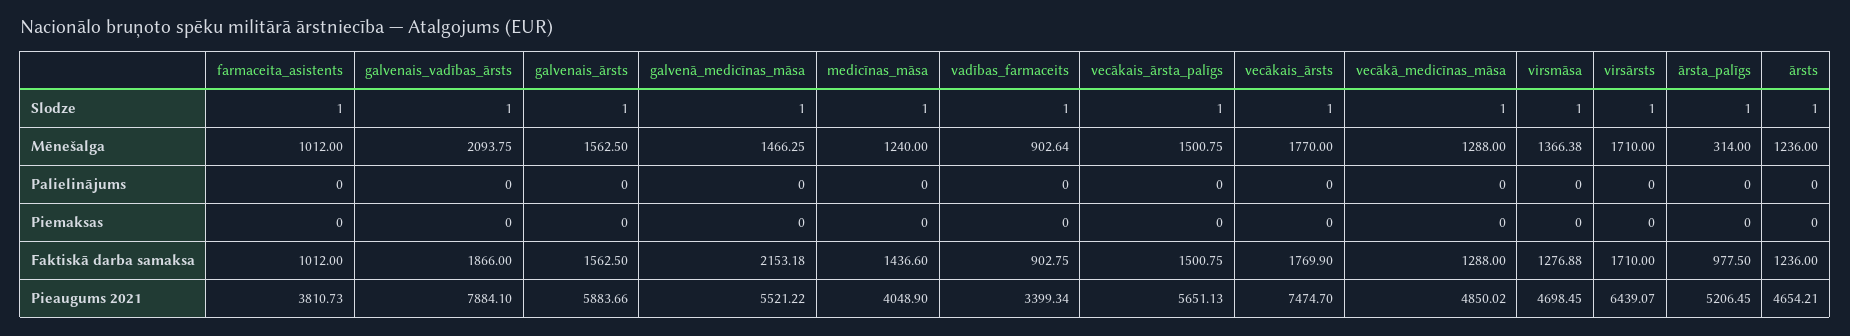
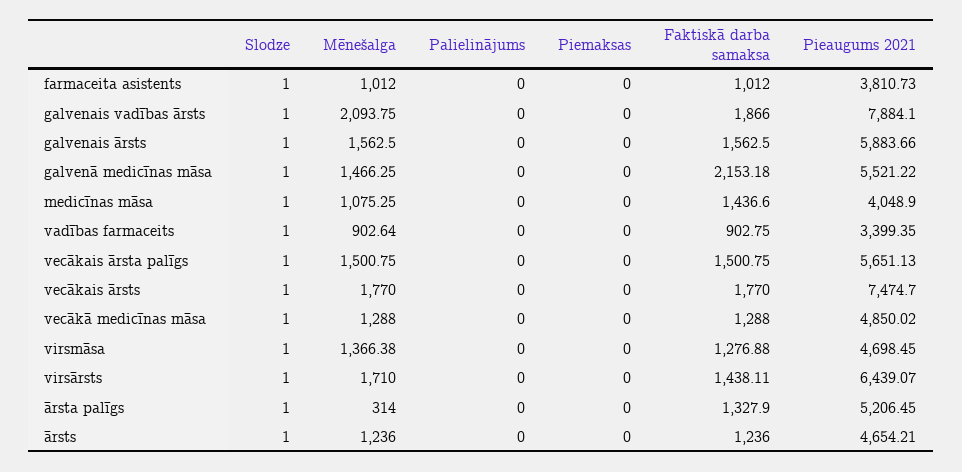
medicīnas_māsa, Mēnešalga: 1240 -> 1075.25
vecākais_ārsts, Faktiskā darba samaksa: 1769.9 -> 1770
virsārsts, Faktiskā darba samaksa: 1710 -> 1438.11
ārsta_palīgs, Faktiskā darba samaksa: 977.5 -> 1327.9
vadības_farmaceits, Pieaugums 2021: 3399.34 -> 3399.35

